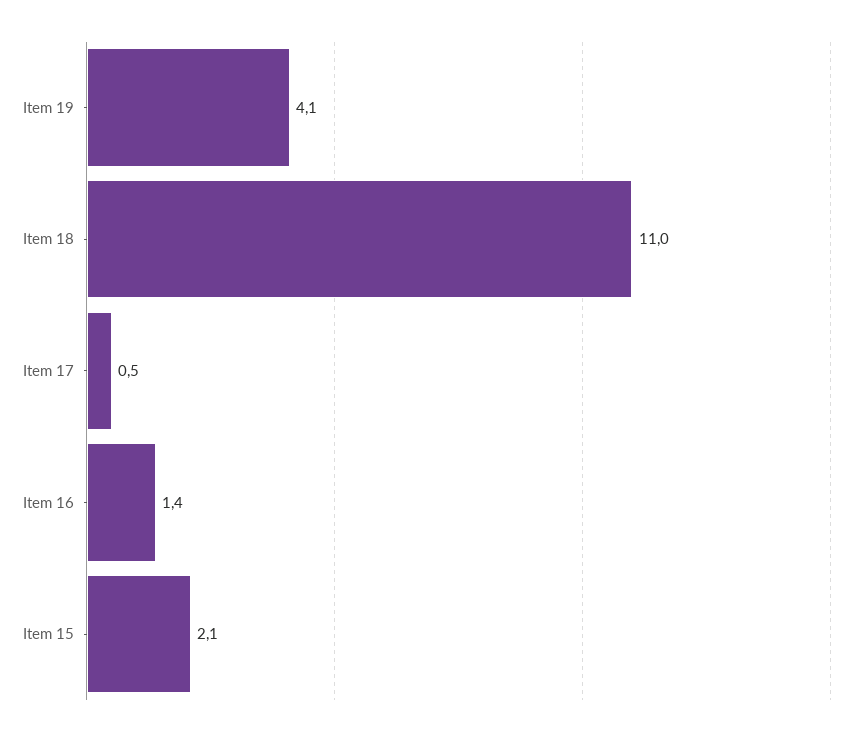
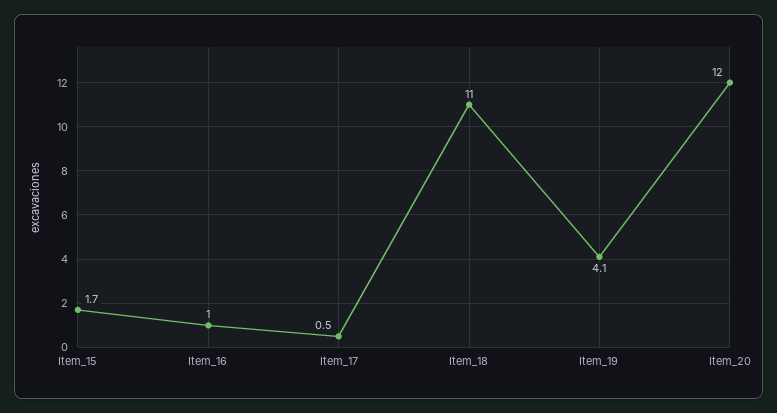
Item 16: 1.4 -> 1
Item 15: 2.1 -> 1.7
Item_20: none -> 12

